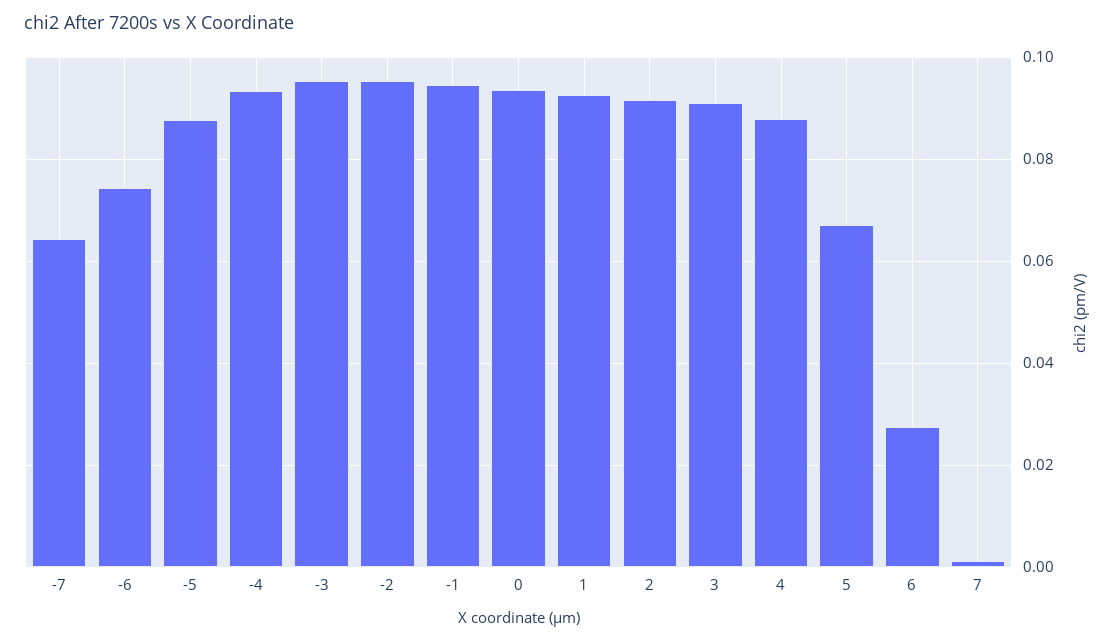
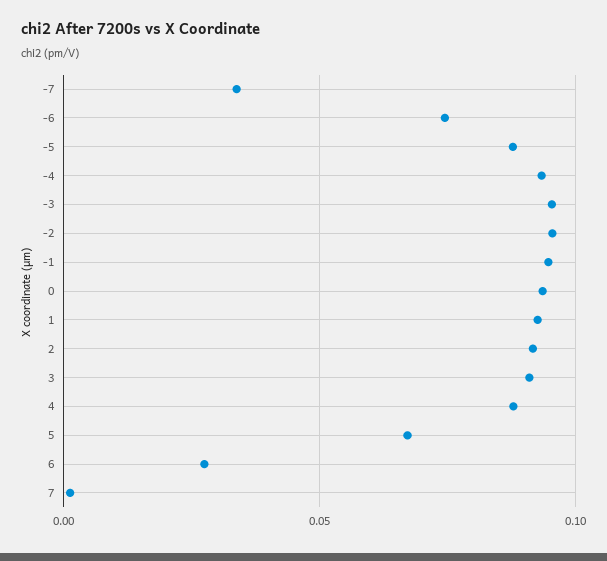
-7: 0.064 -> 0.035

